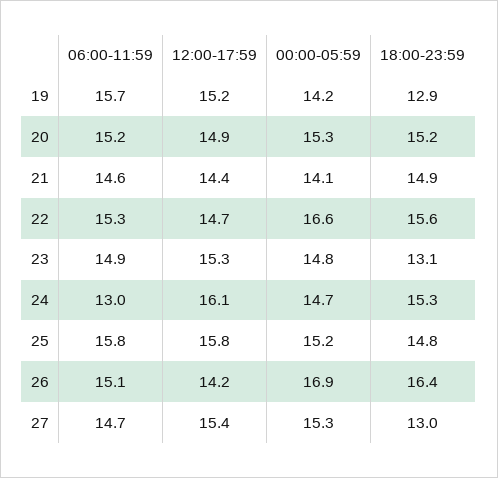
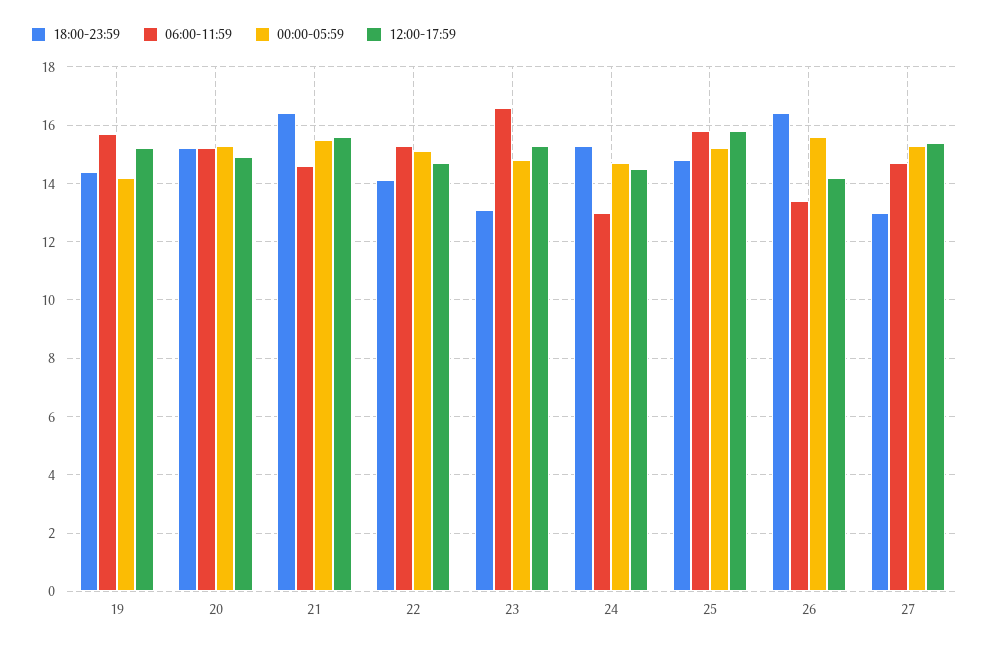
18:00-23:59, 19: 12.9 -> 14.5
12:00-17:59, 21: 14.4 -> 15.5
00:00-05:59, 21: 14.1 -> 15.5
18:00-23:59, 21: 14.9 -> 16.5
00:00-05:59, 22: 16.6 -> 15
18:00-23:59, 22: 15.6 -> 14
06:00-11:59, 23: 14.9 -> 16.5
12:00-17:59, 24: 16.1 -> 14.5
06:00-11:59, 26: 15.1 -> 13.5
00:00-05:59, 26: 16.9 -> 15.5

